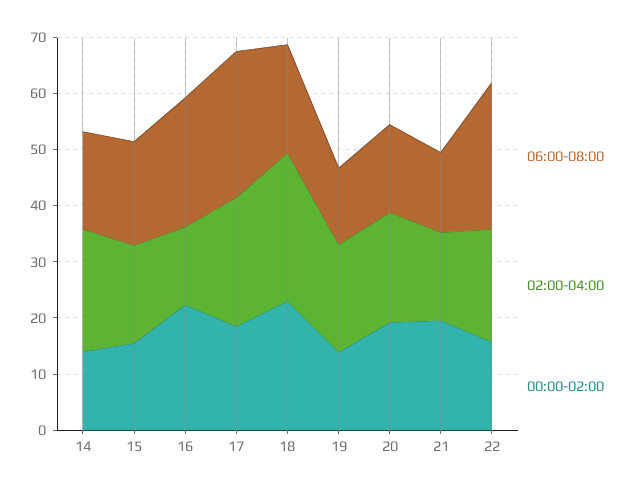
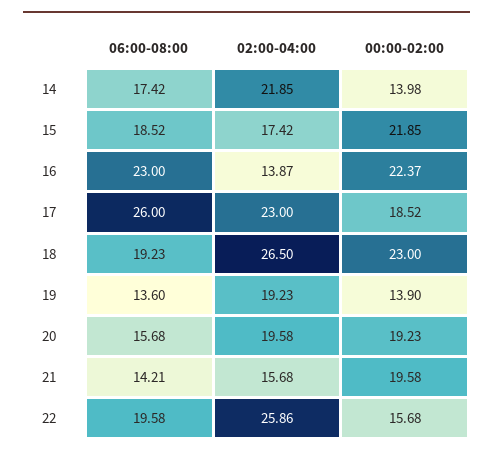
00:00-02:00, 15: 16 -> 21.85
06:00-08:00, 22: 26 -> 19.58
02:00-04:00, 22: 20 -> 25.86

